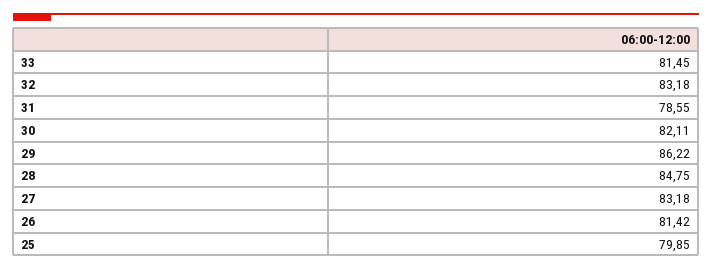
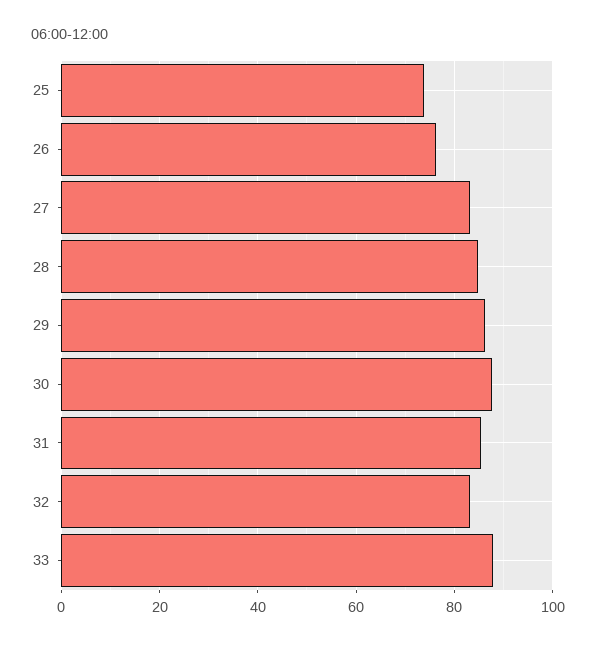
33: 81.45 -> 88
31: 78.55 -> 86
30: 82.11 -> 88
26: 81.42 -> 76
25: 79.85 -> 74

